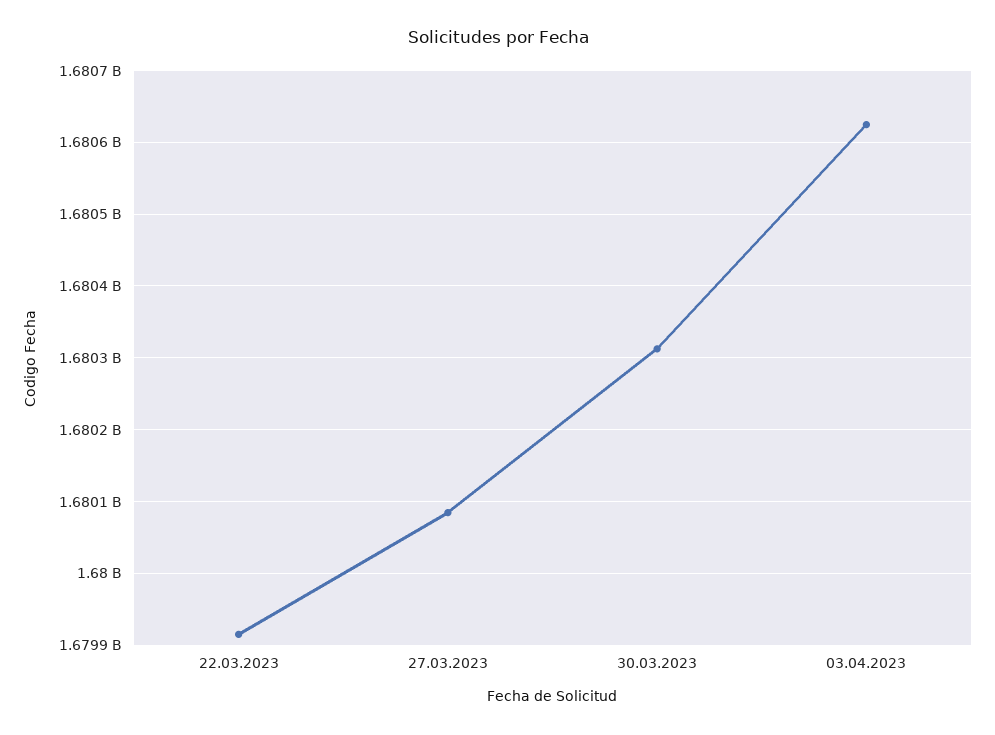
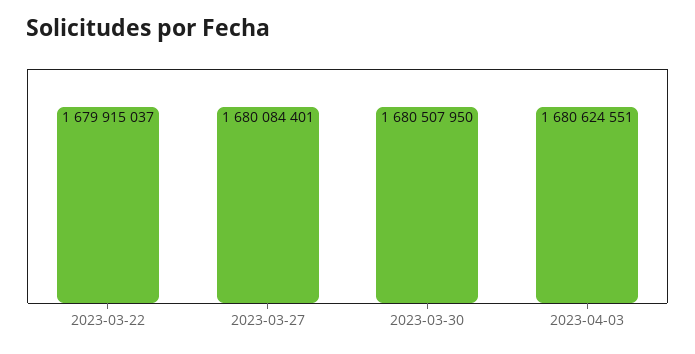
30.03.2023: 1680310000 -> 1680507950

